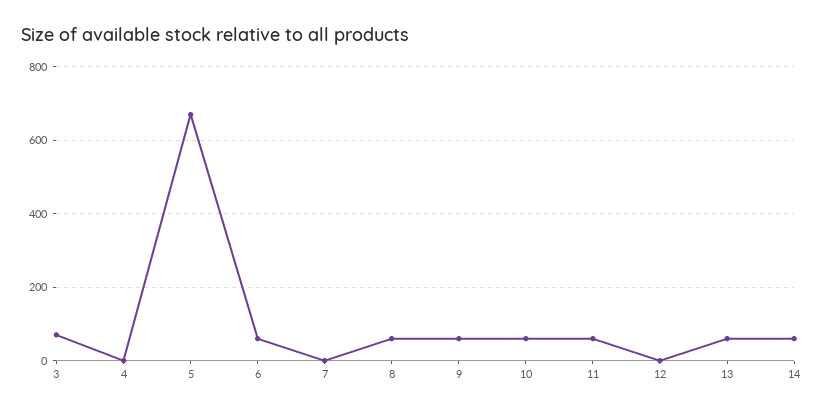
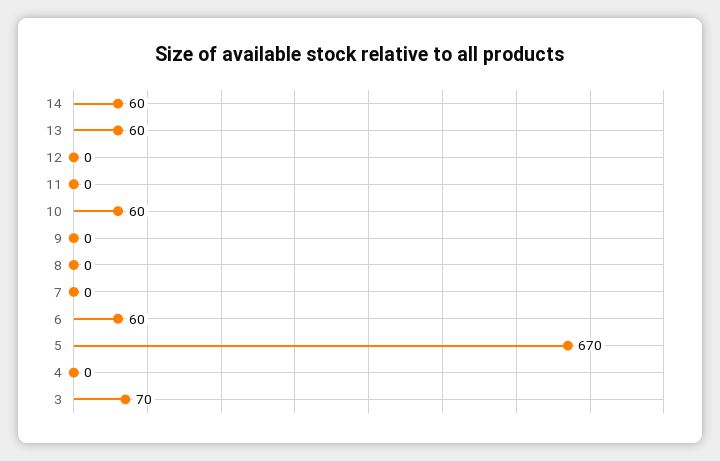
8: 60 -> 0
9: 60 -> 0
11: 60 -> 0

